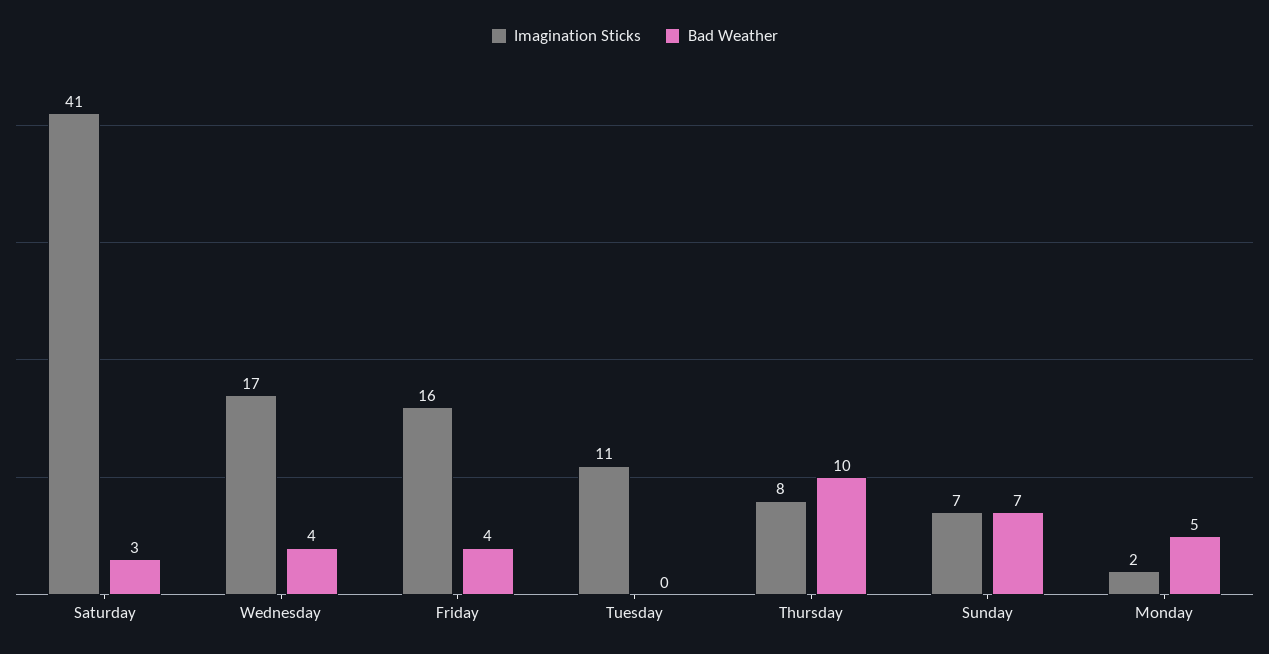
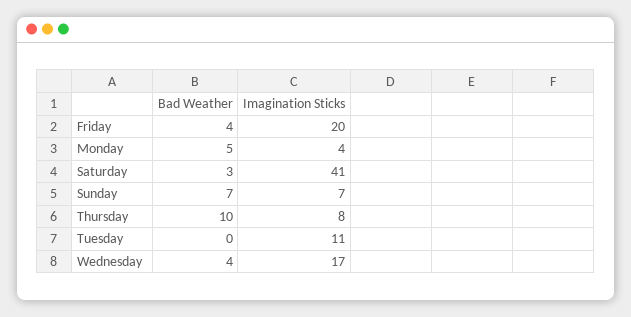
Imagination Sticks, Friday: 16 -> 20
Imagination Sticks, Monday: 2 -> 4

